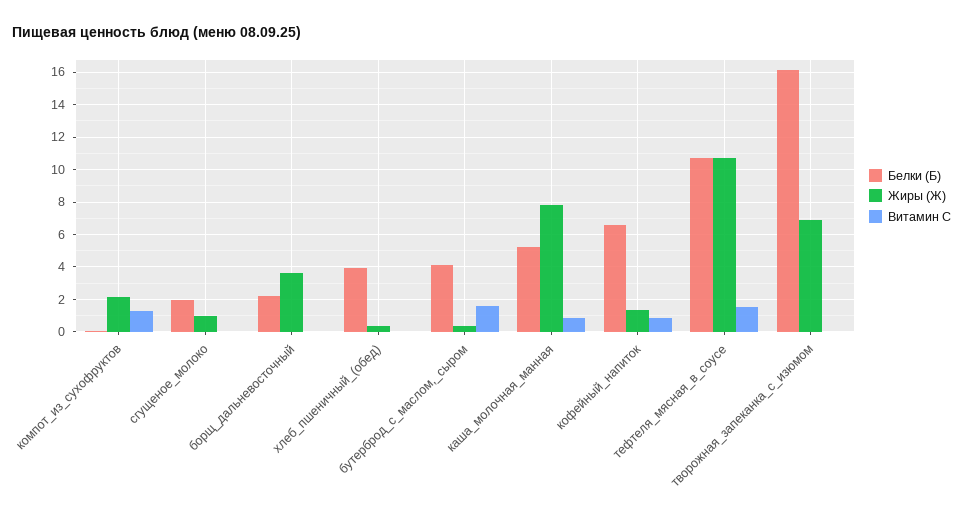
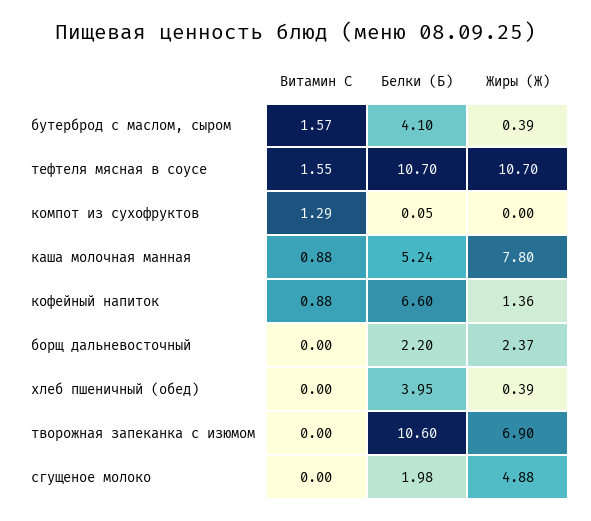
Жиры (Ж), компот_из_сухофруктов: 2 -> 0
Жиры (Ж), сгущеное_молоко: 1 -> 4.88
Жиры (Ж), борщ_дальневосточный: 3.5 -> 2.37
Белки (Б), творожная_запеканка_с_изюмом: 16 -> 10.6

